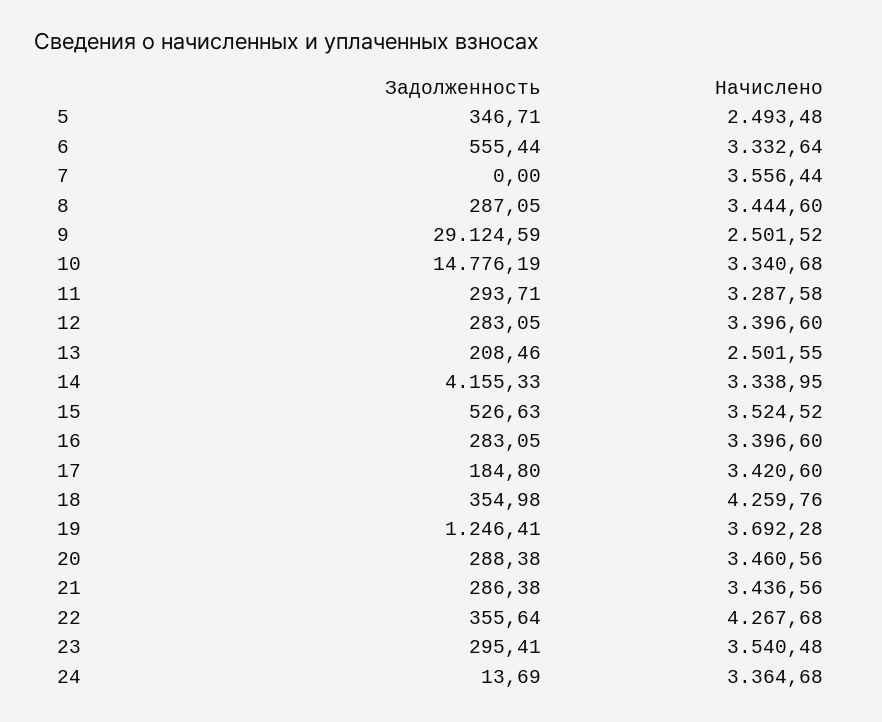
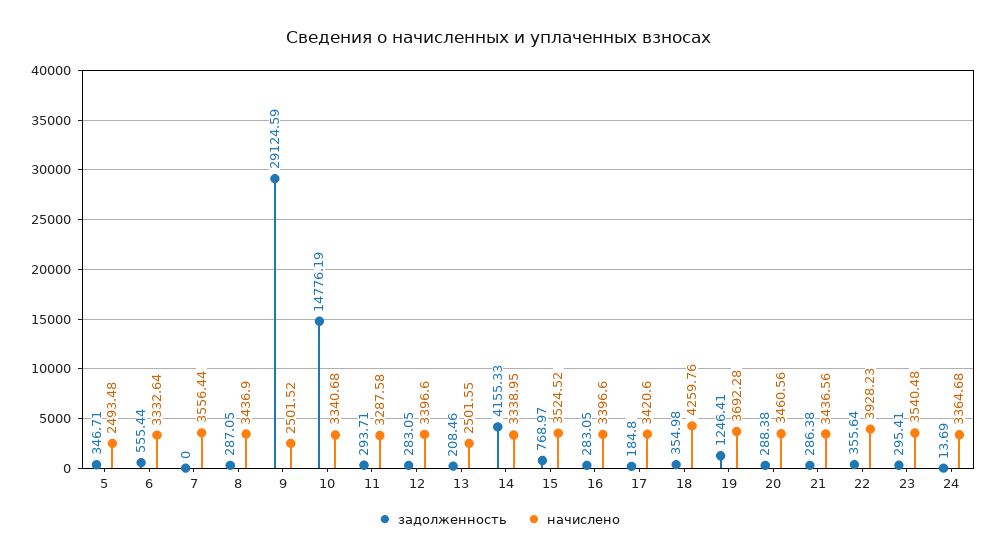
Начислено, 8: 3444.6 -> 3436.9
Задолженность, 15: 526.63 -> 768.97
Начислено, 22: 4267.68 -> 3928.23

